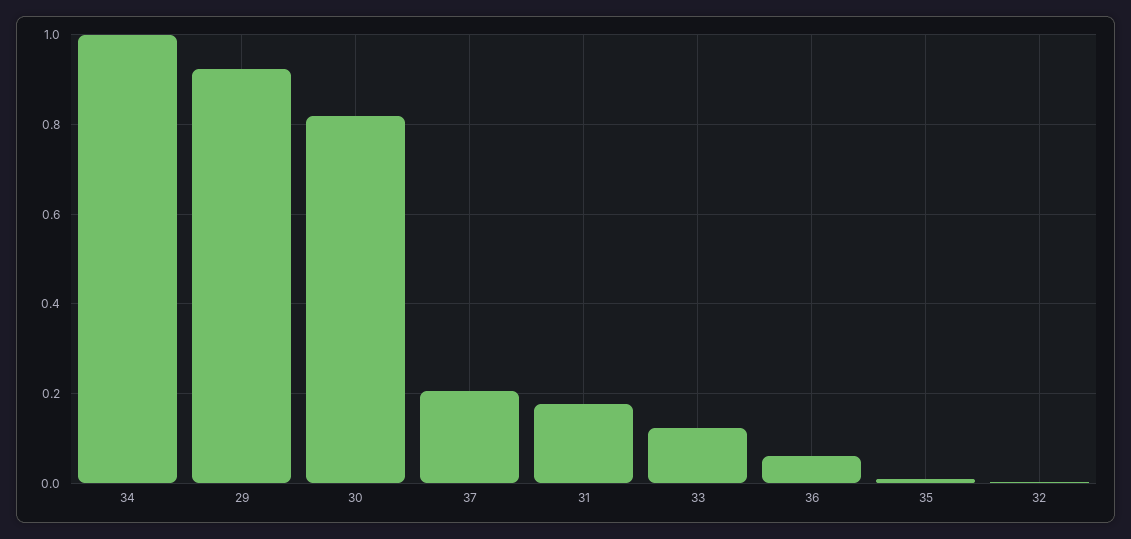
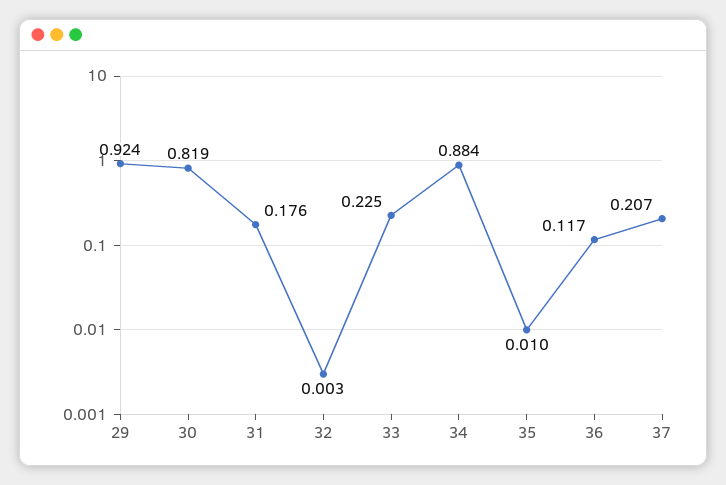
34: 1 -> 0.884
33: 0.12 -> 0.225
36: 0.06 -> 0.117

